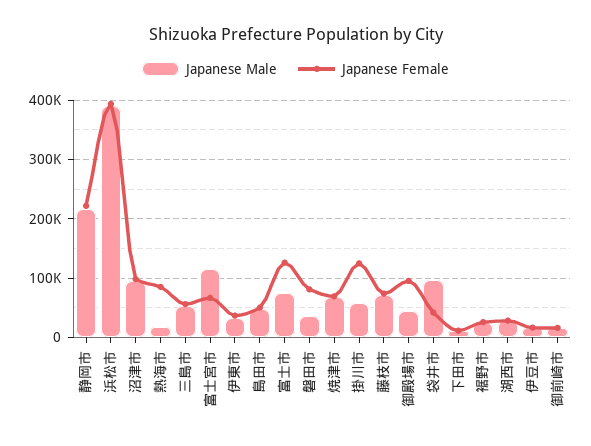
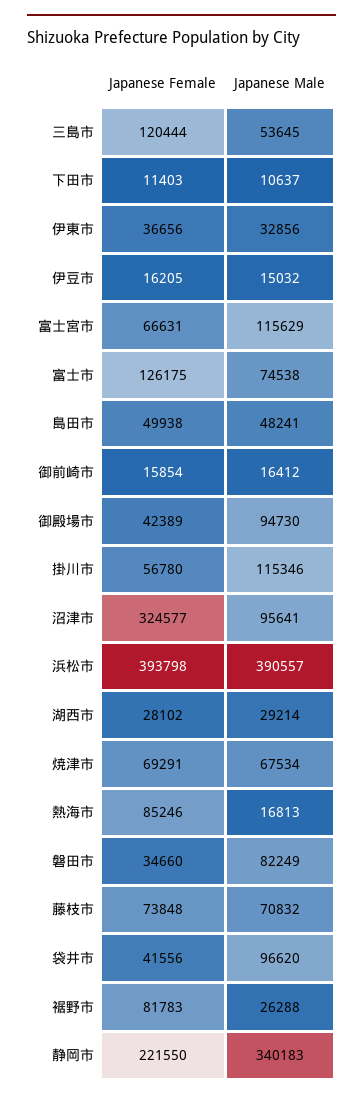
Japanese Male, 静岡市: 220000 -> 340183
Japanese Female, 沼津市: 100000 -> 324577
Japanese Female, 三島市: 60000 -> 120444
Japanese Male, 磐田市: 40000 -> 82249
Japanese Female, 磐田市: 80000 -> 34660
Japanese Male, 掛川市: 60000 -> 115346
Japanese Female, 掛川市: 120000 -> 56780
Japanese Male, 御殿場市: 40000 -> 94730
Japanese Female, 御殿場市: 100000 -> 42389
Japanese Female, 裾野市: 20000 -> 81783

